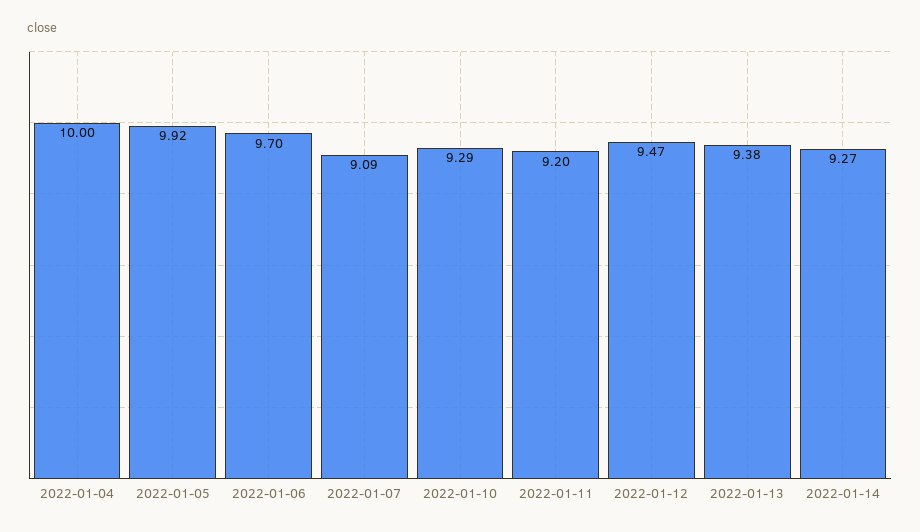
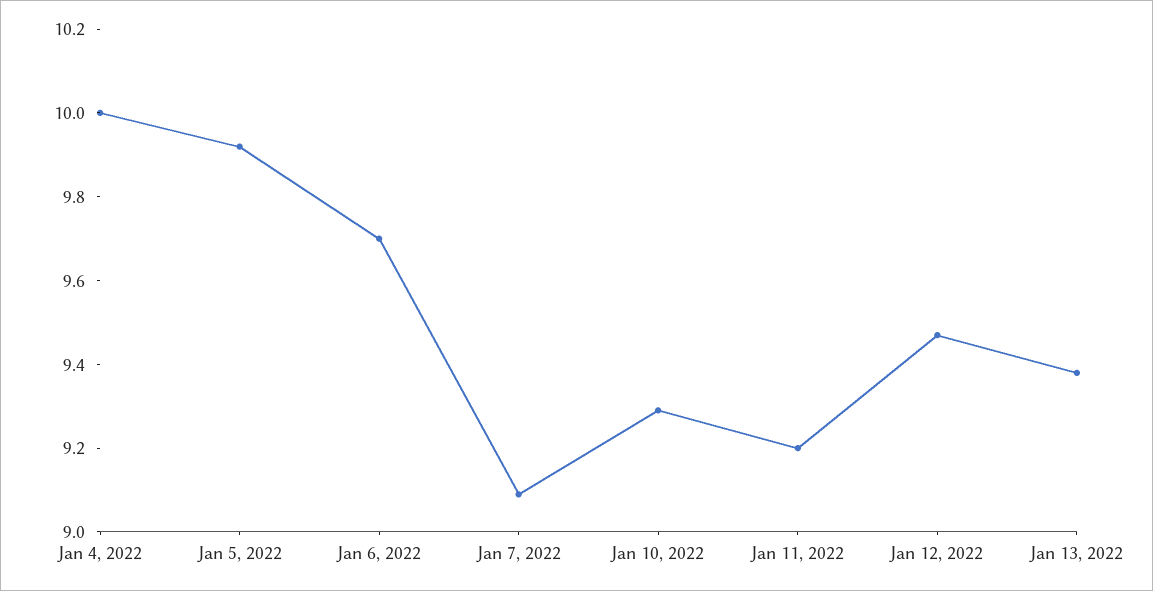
2022-01-14: 9.27 -> none

